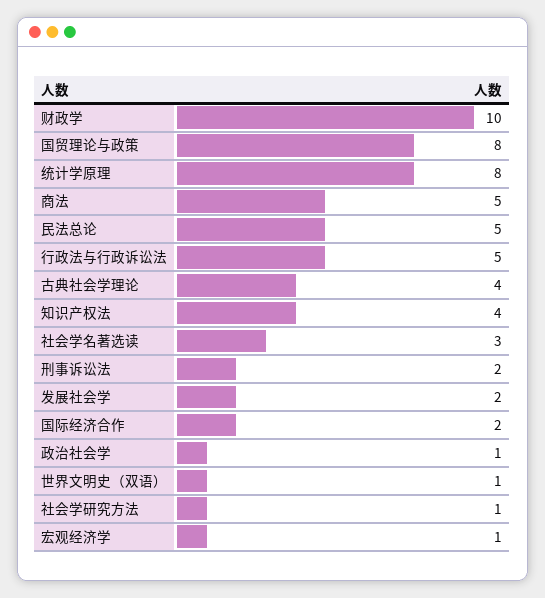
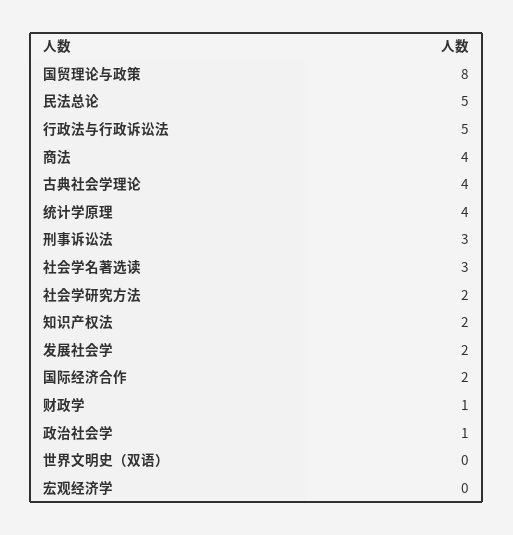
财政学: 10 -> 1
统计学原理: 8 -> 4
商法: 5 -> 4
知识产权法: 4 -> 2
刑事诉讼法: 2 -> 3
世界文明史（双语）: 1 -> 0
社会学研究方法: 1 -> 2
宏观经济学: 1 -> 0

